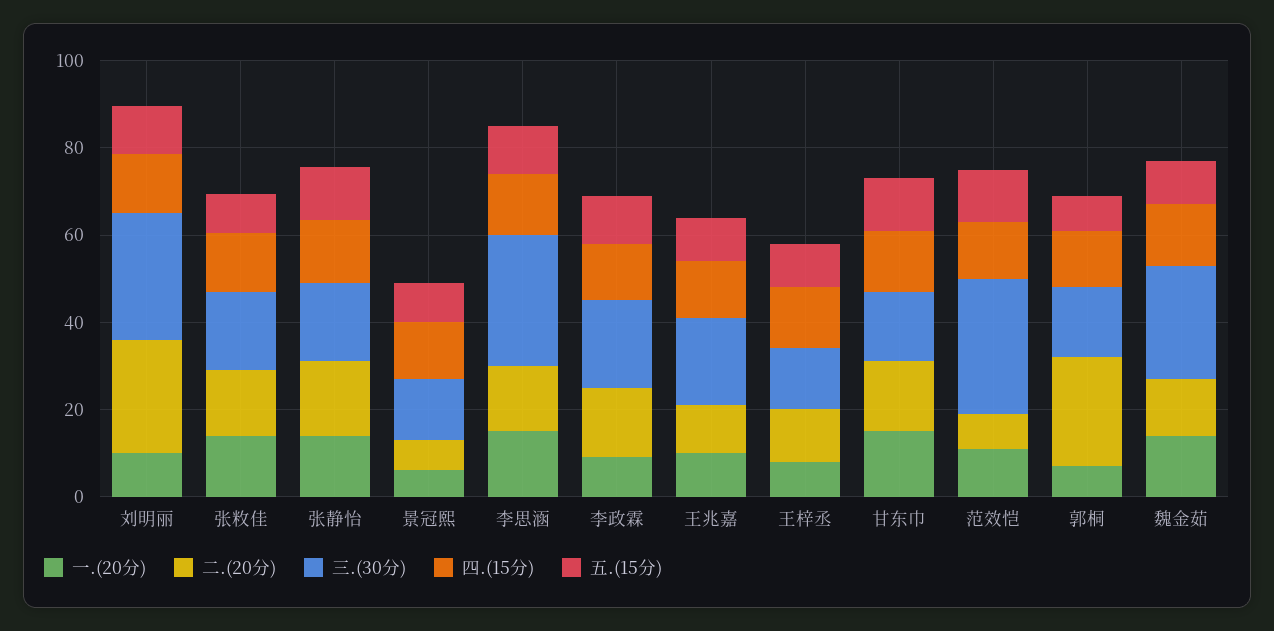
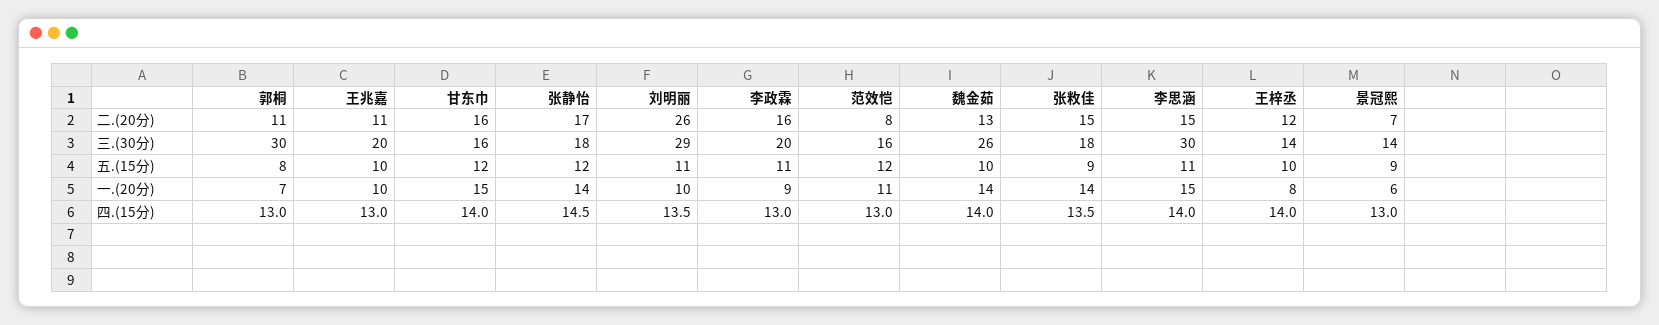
三.(30分), 范效恺: 30 -> 16
二.(20分), 郭桐: 25 -> 11
三.(30分), 郭桐: 15 -> 30

